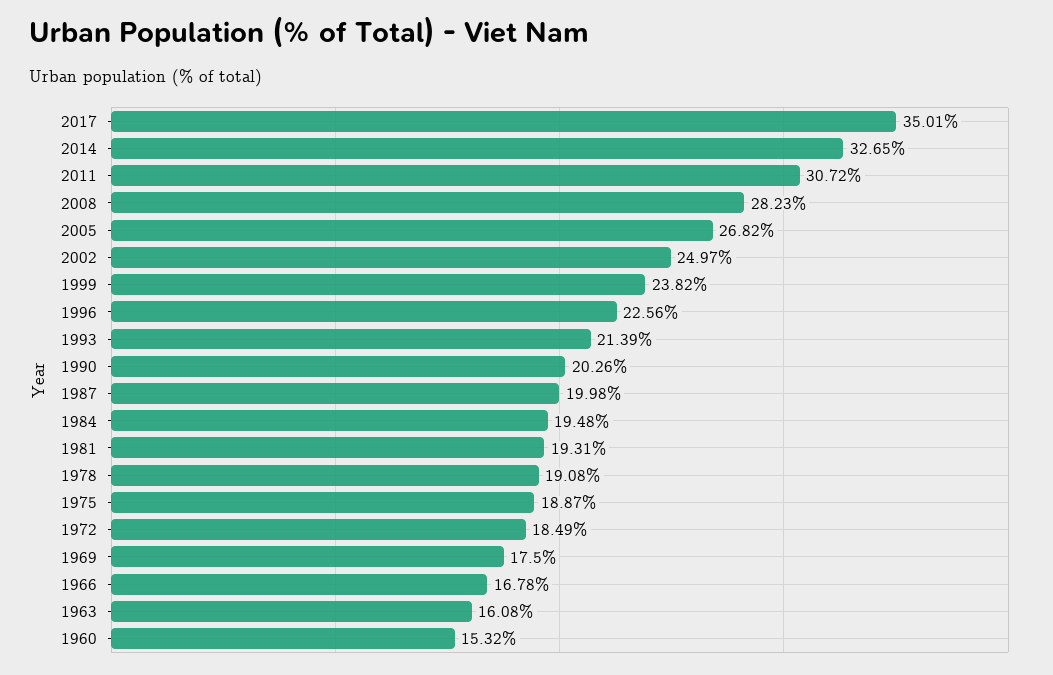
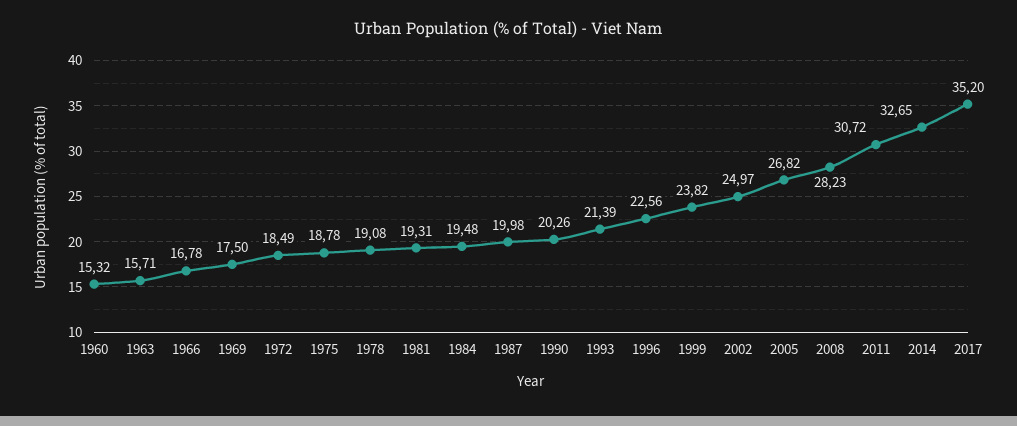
2017: 35.01 -> 35.2
1975: 18.87 -> 18.78
1963: 16.08 -> 15.71

